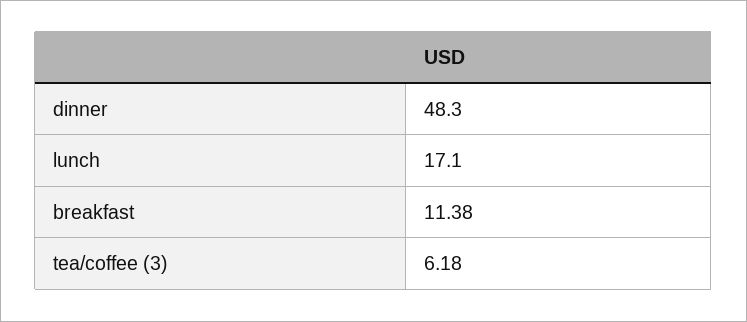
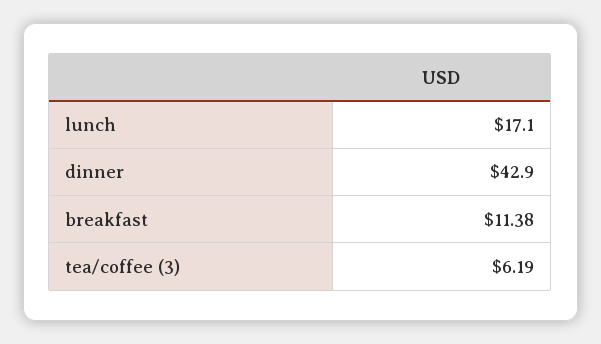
dinner: 48.3 -> 42.9
tea/coffee (3): 6.18 -> 6.19

